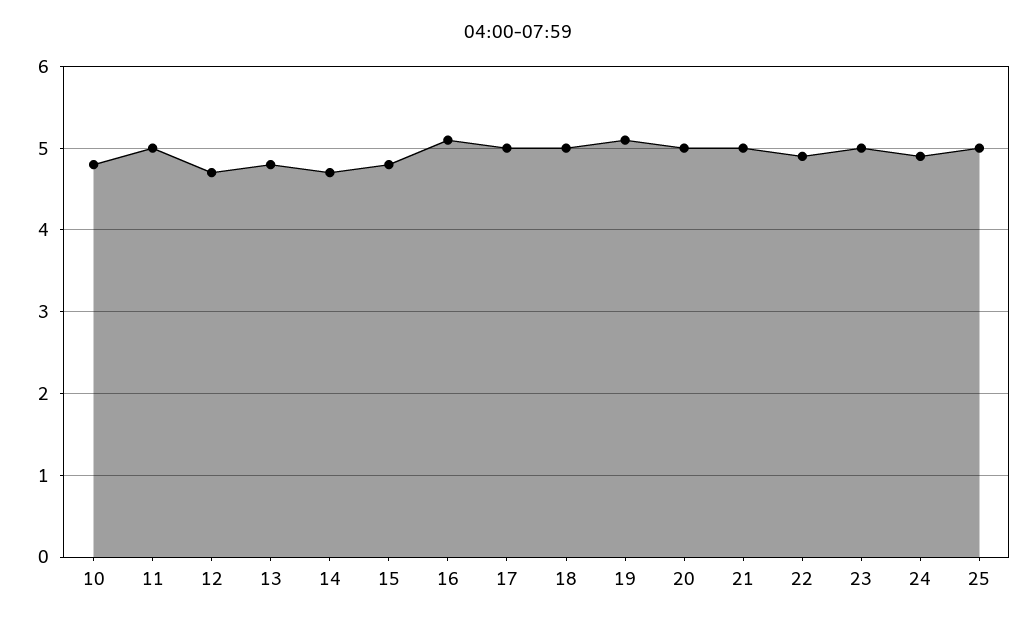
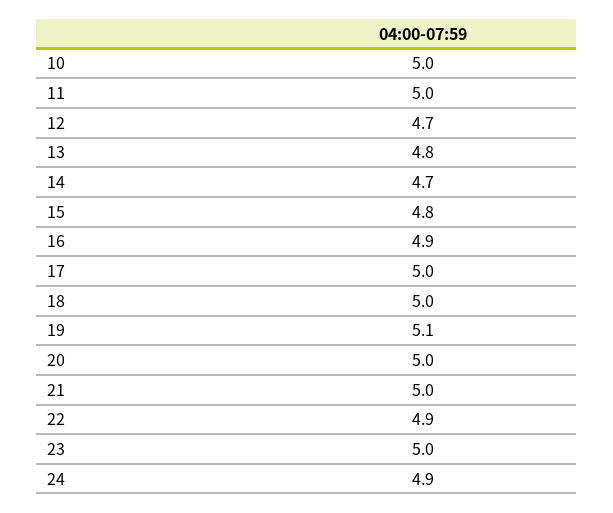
10: 4.8 -> 5
16: 5.1 -> 4.9
25: 5 -> none

